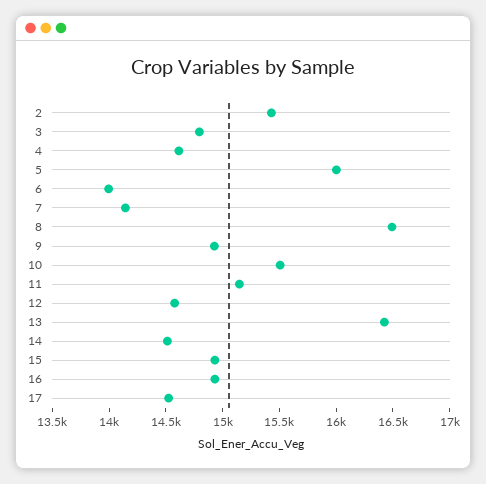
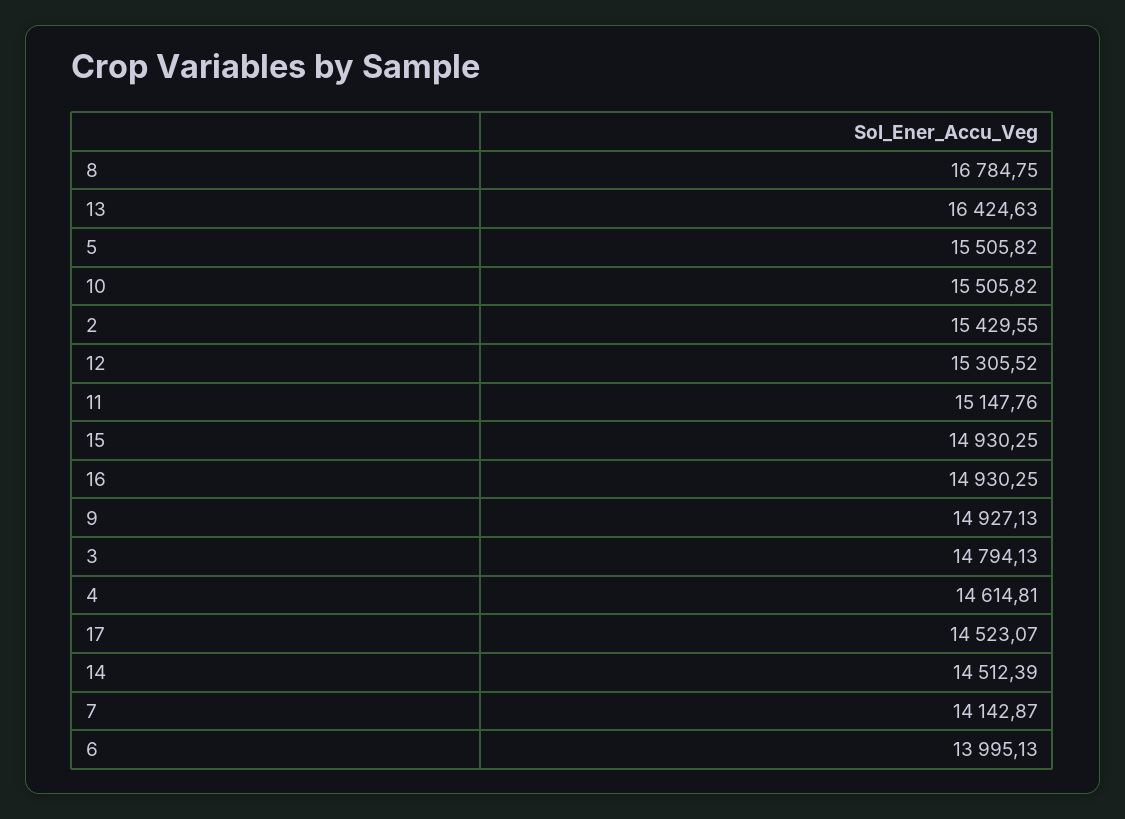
5: 16000 -> 15505.82
8: 16500 -> 16784.75
12: 14600 -> 15305.52

